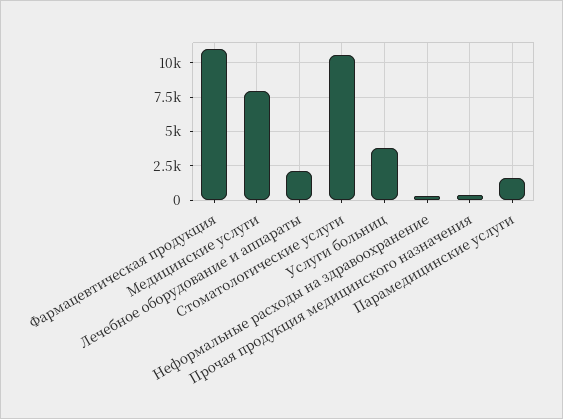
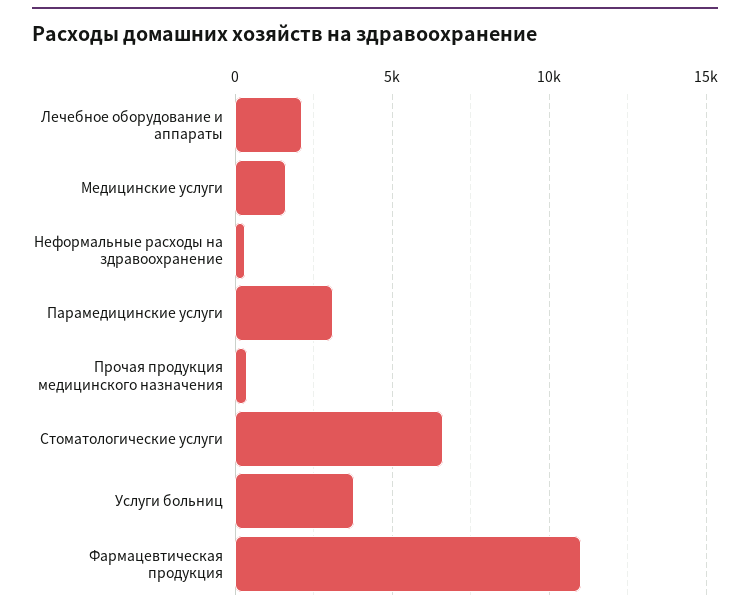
Медицинские услуги: 8000 -> 1500
Стоматологические услуги: 10500 -> 6500
Парамедицинские услуги: 1500 -> 3000

